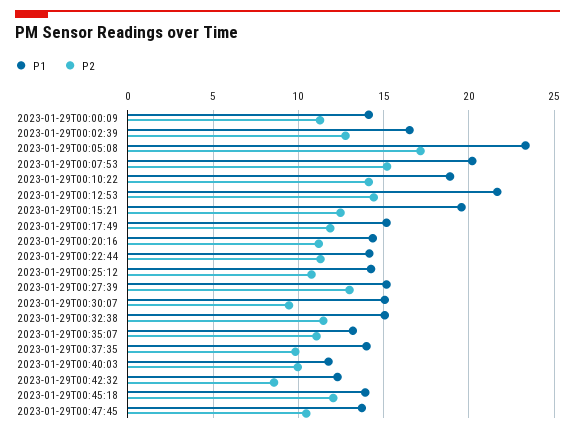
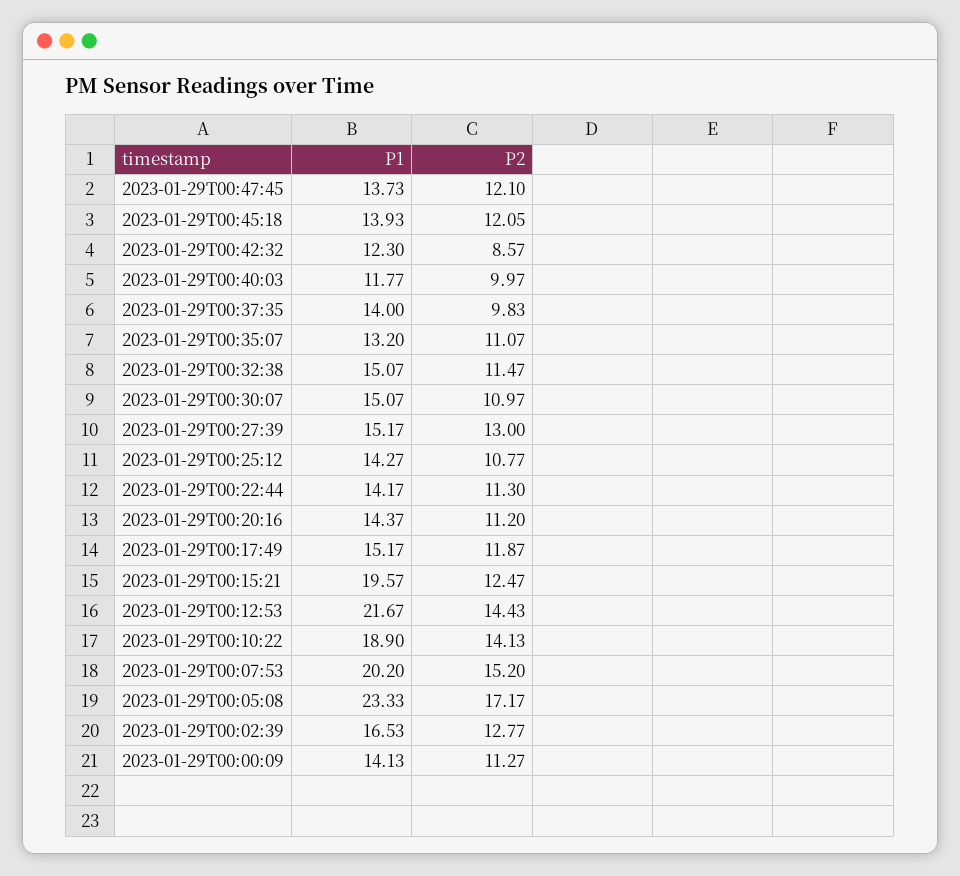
P2, 2023-01-29T00:30:07: 9.5 -> 10.97
P2, 2023-01-29T00:47:45: 10.5 -> 12.1

